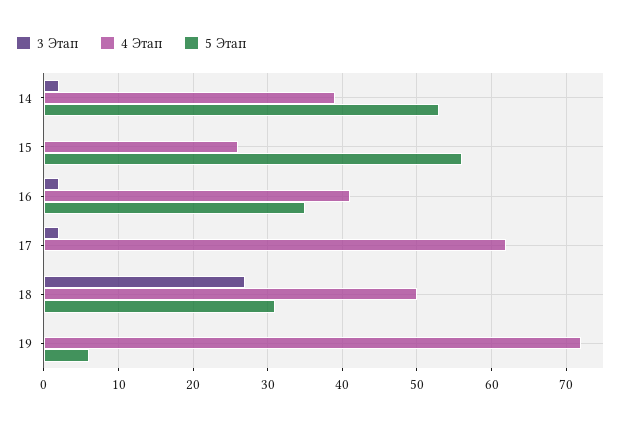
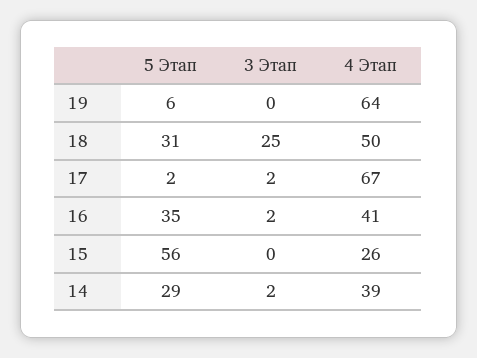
5 Этап, 14: 53 -> 29
4 Этап, 17: 62 -> 67
5 Этап, 17: 0 -> 2
3 Этап, 18: 27 -> 25
4 Этап, 19: 72 -> 64

